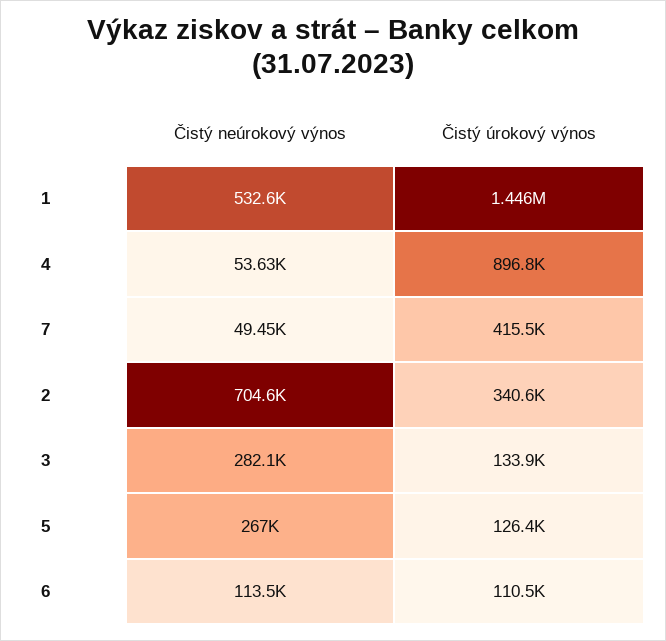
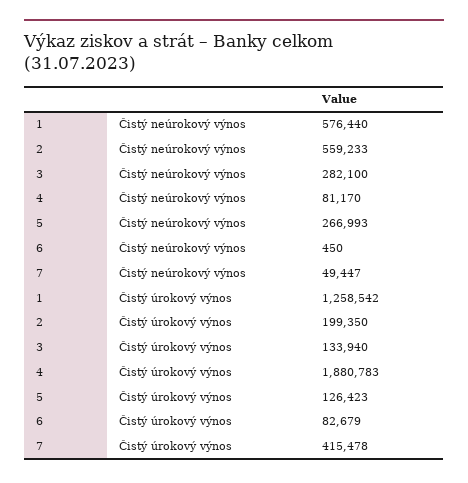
Čistý neúrokový výnos, 1: 532600 -> 576440
Čistý úrokový výnos, 1: 1446000 -> 1258542
Čistý neúrokový výnos, 4: 53630 -> 81170
Čistý úrokový výnos, 4: 896800 -> 1880783
Čistý neúrokový výnos, 2: 704600 -> 559233
Čistý úrokový výnos, 2: 340600 -> 199350
Čistý neúrokový výnos, 6: 113500 -> 450
Čistý úrokový výnos, 6: 110500 -> 82679

